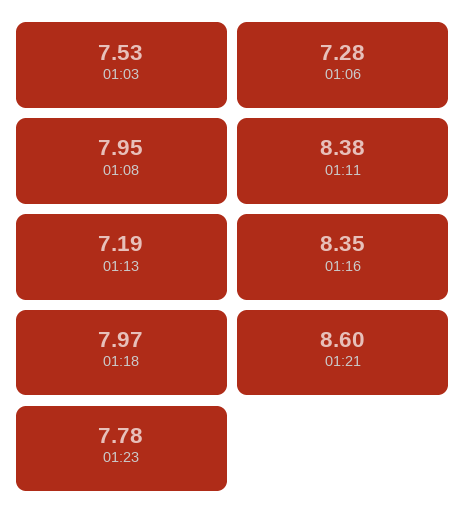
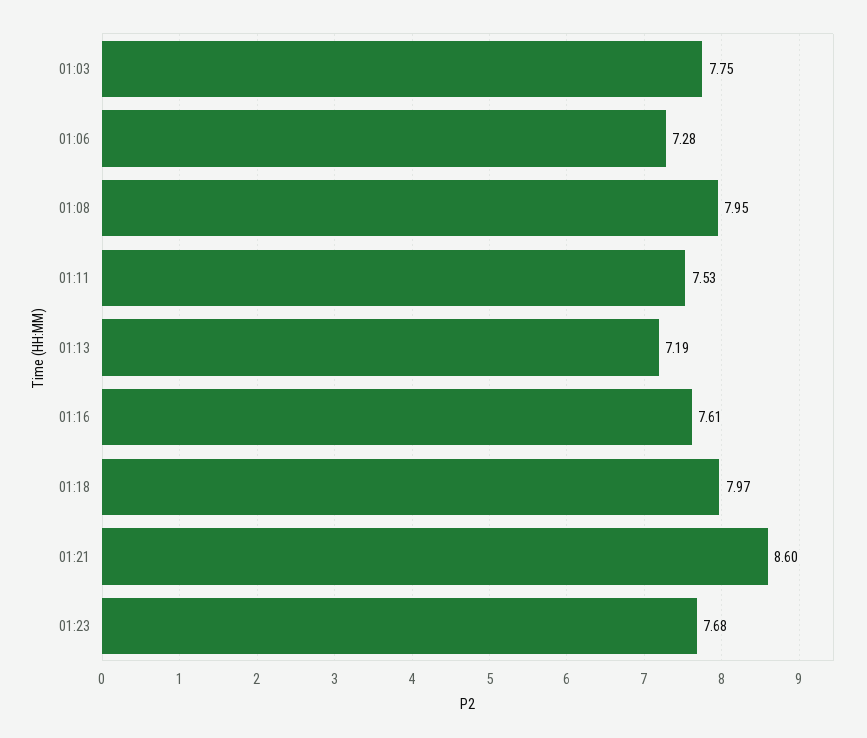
01:03: 7.53 -> 7.75
01:11: 8.38 -> 7.53
01:16: 8.35 -> 7.61
01:23: 7.78 -> 7.68

